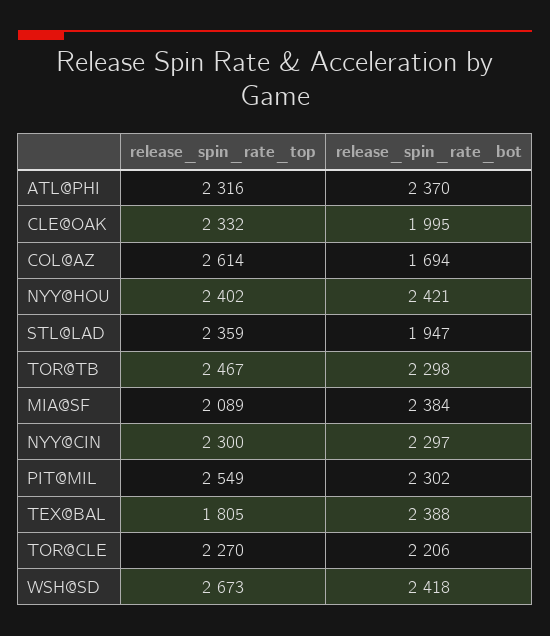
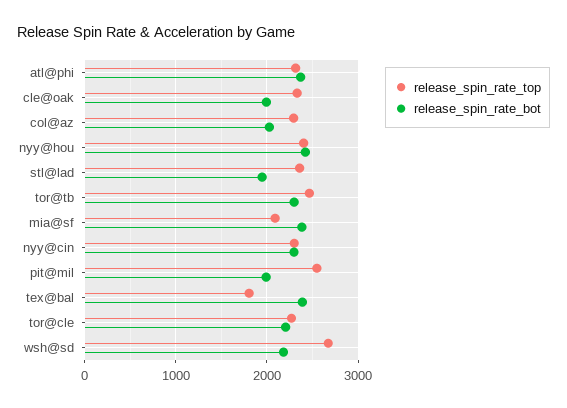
release_spin_rate_top, COL@AZ: 2614 -> 2300
release_spin_rate_bot, COL@AZ: 1694 -> 2000
release_spin_rate_bot, PIT@MIL: 2302 -> 2000
release_spin_rate_bot, WSH@SD: 2418 -> 2200

